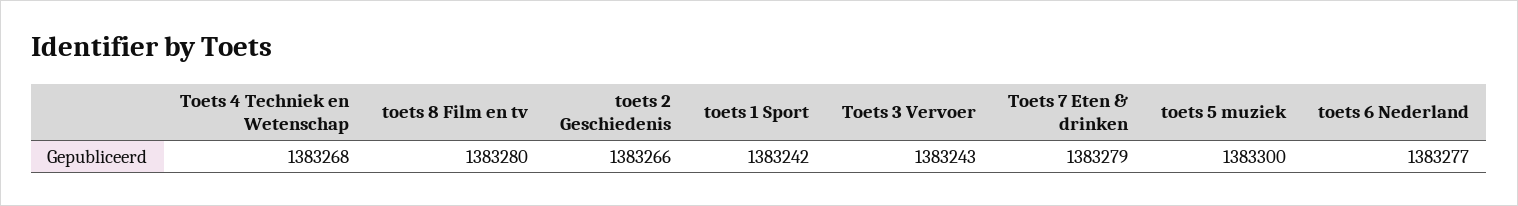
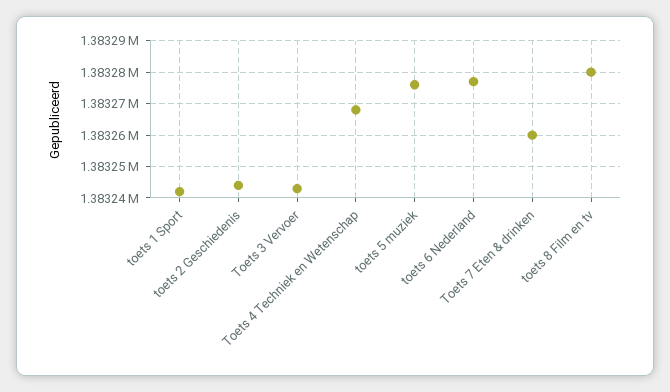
toets 2 Geschiedenis: 1383266 -> 1383245
Toets 7 Eten & drinken: 1383279 -> 1383260
toets 5 muziek: 1383300 -> 1383275

